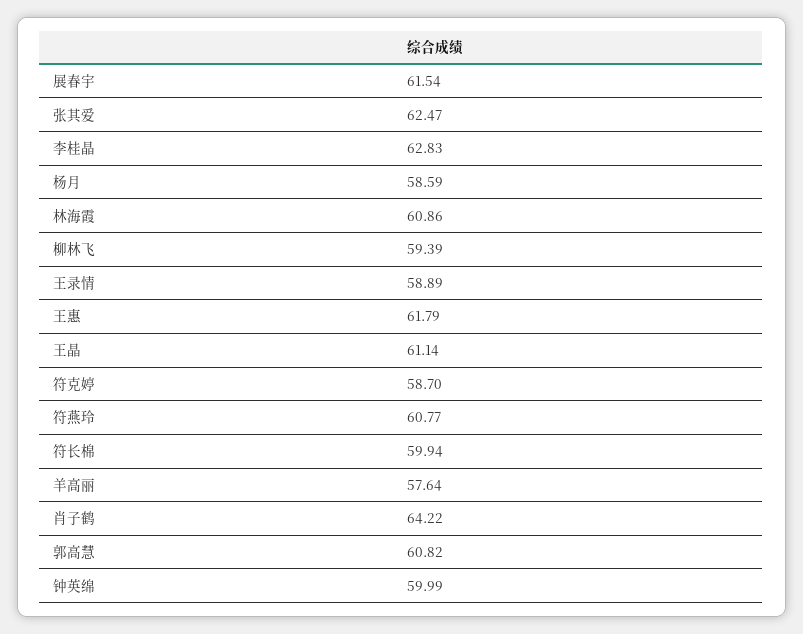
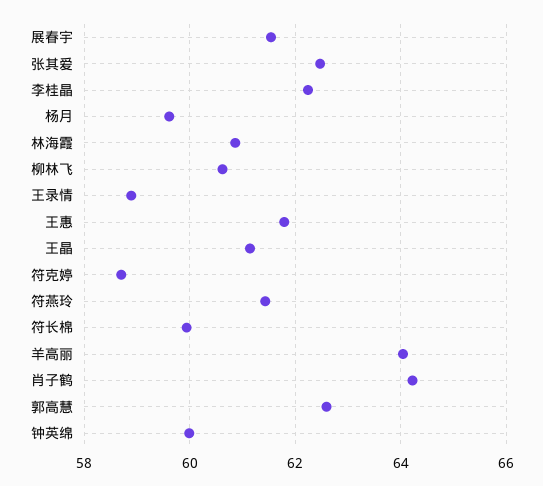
李桂晶: 62.83 -> 62.2
杨月: 58.59 -> 59.6
柳林飞: 59.39 -> 60.6
符燕玲: 60.77 -> 61.4
羊高丽: 57.64 -> 64
郭高慧: 60.82 -> 62.6

